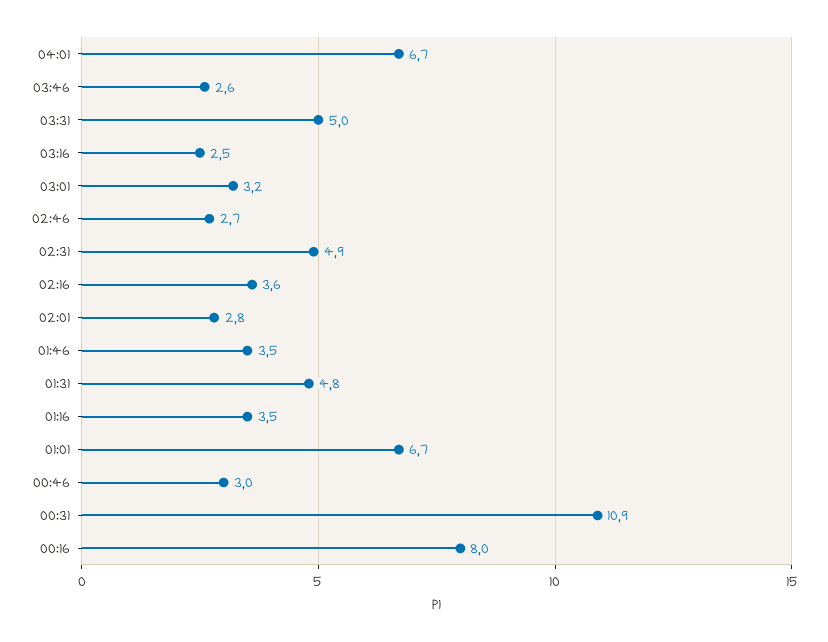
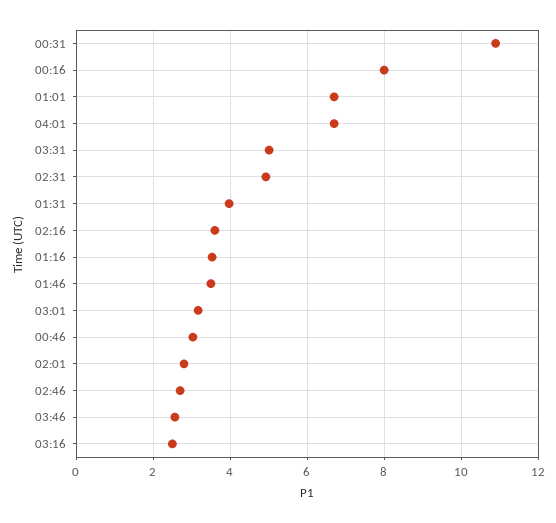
01:31: 4.8 -> 4

